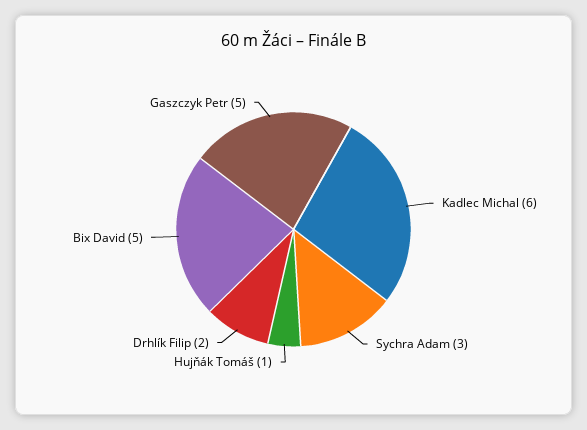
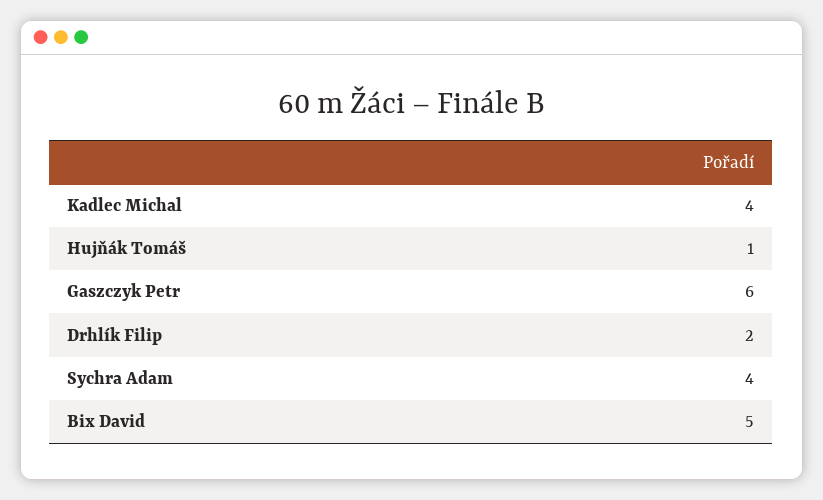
Kadlec Michal: 6 -> 4
Sychra Adam: 3 -> 4
Gaszczyk Petr: 5 -> 6

